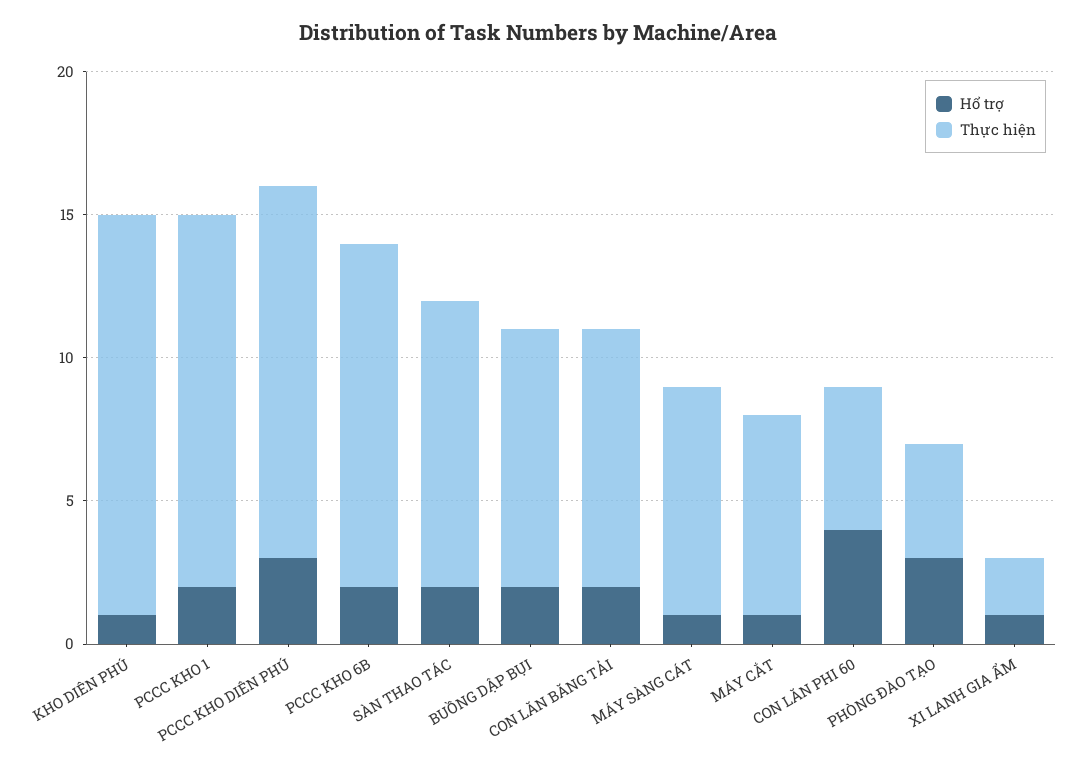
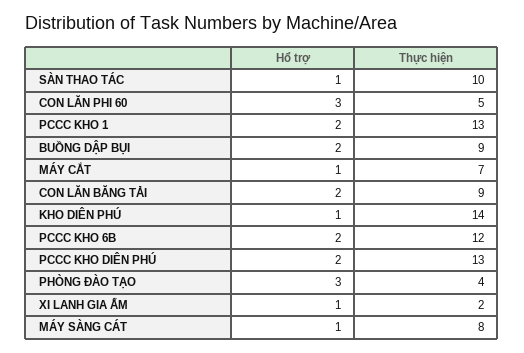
Hổ trợ, PCCC KHO DIÊN PHÚ: 3 -> 2
Hổ trợ, SÀN THAO TÁC: 2 -> 1
Hổ trợ, CON LĂN PHI 60: 4 -> 3

